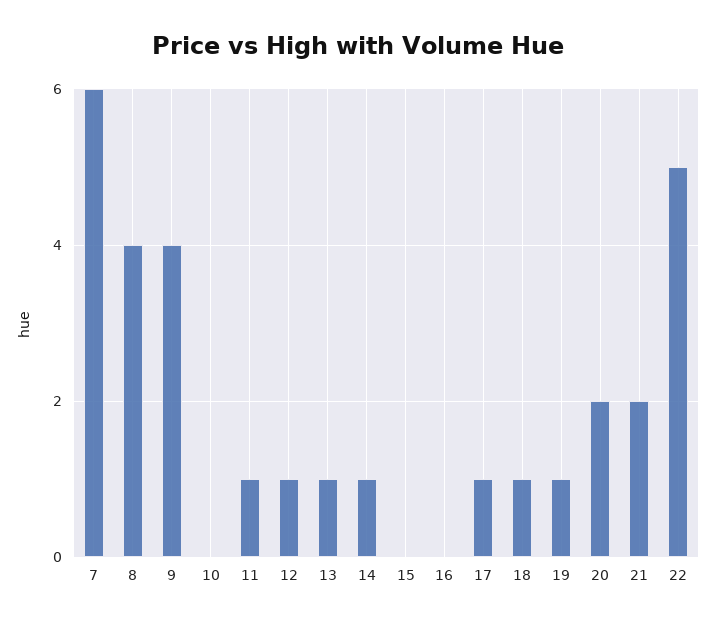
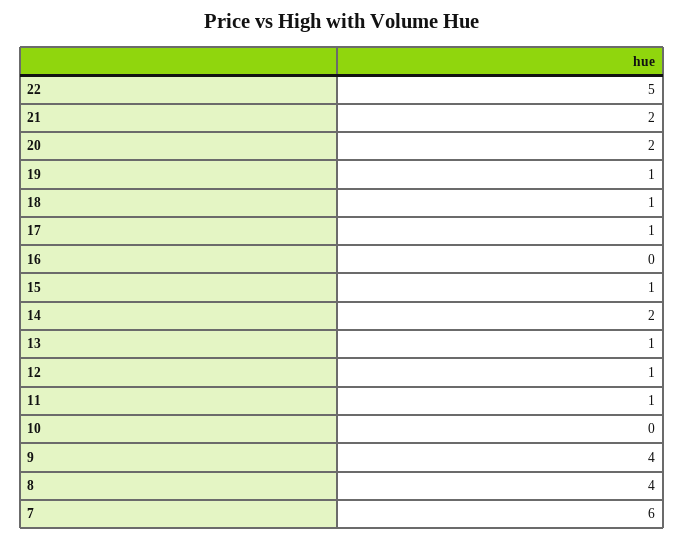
14: 1 -> 2
15: 0 -> 1

